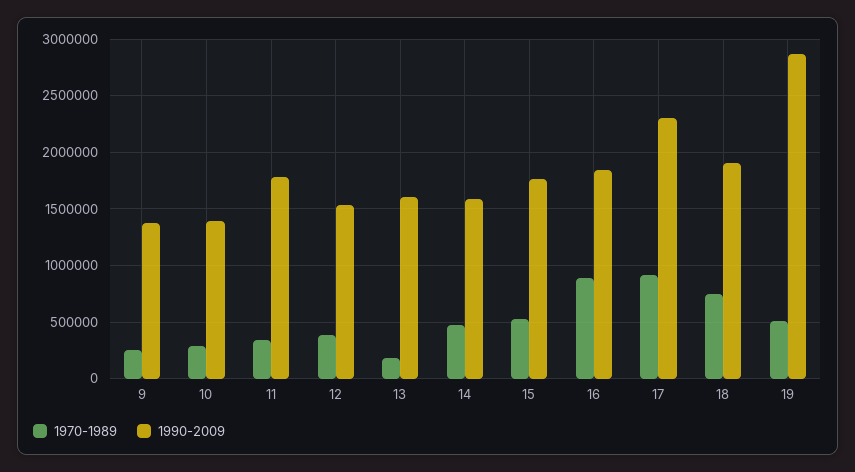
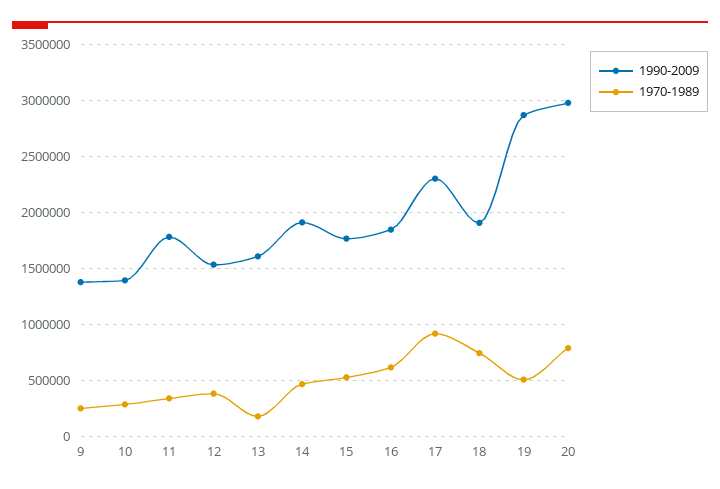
1990-2009, 14: 1600000 -> 1900000
1970-1989, 16: 900000 -> 600000
1990-2009, 20: none -> 3000000
1970-1989, 20: none -> 800000

